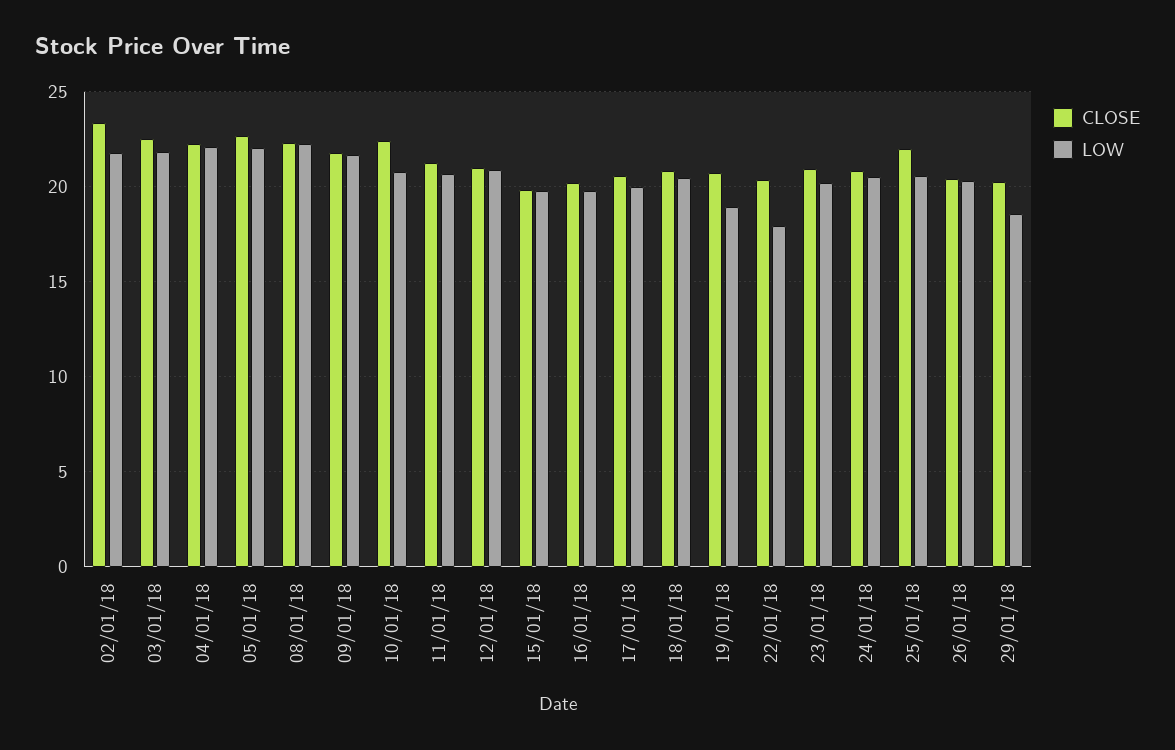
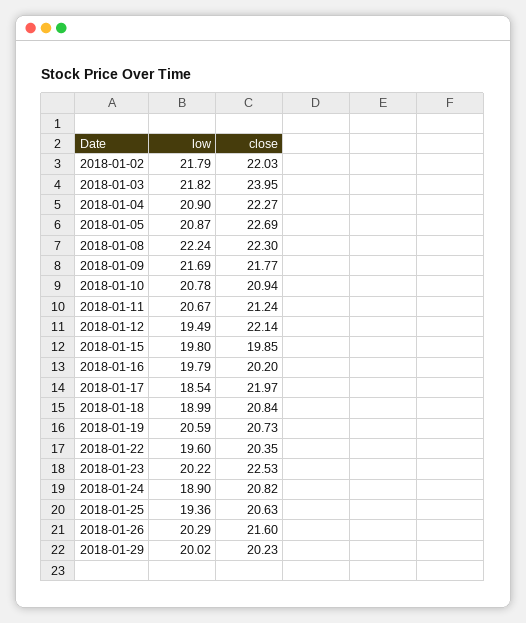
CLOSE, 02/01/18: 23.5 -> 22.03
CLOSE, 03/01/18: 22.5 -> 23.95
LOW, 04/01/18: 22 -> 20.9
LOW, 05/01/18: 22 -> 20.87
CLOSE, 10/01/18: 22.5 -> 20.94
CLOSE, 12/01/18: 21 -> 22.14
LOW, 12/01/18: 21 -> 19.49
CLOSE, 17/01/18: 20.5 -> 21.97
LOW, 17/01/18: 20 -> 18.54
LOW, 18/01/18: 20.5 -> 18.99
LOW, 19/01/18: 19 -> 20.59
LOW, 22/01/18: 18 -> 19.6
CLOSE, 23/01/18: 21 -> 22.53
LOW, 24/01/18: 20.5 -> 18.9
CLOSE, 25/01/18: 22 -> 20.63
LOW, 25/01/18: 20.5 -> 19.36
CLOSE, 26/01/18: 20.5 -> 21.6
LOW, 29/01/18: 18.5 -> 20.02

